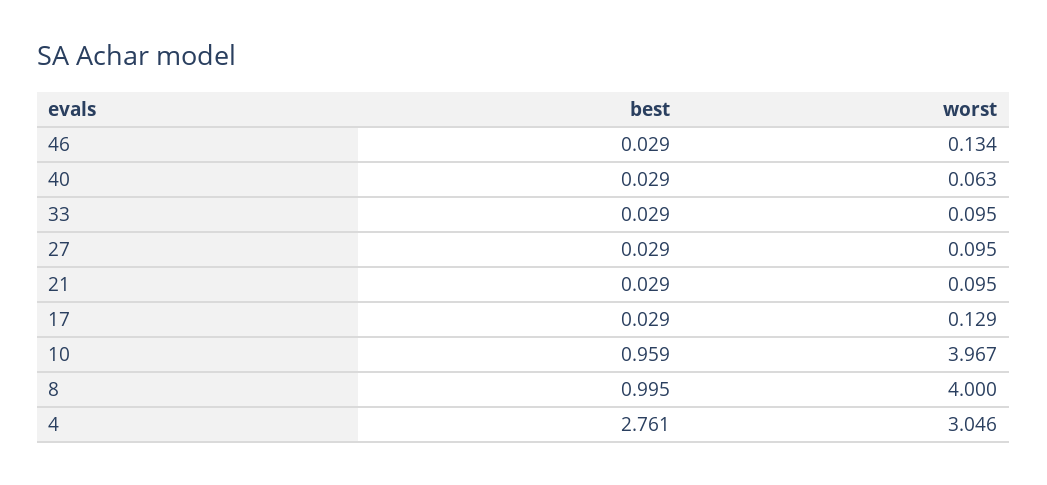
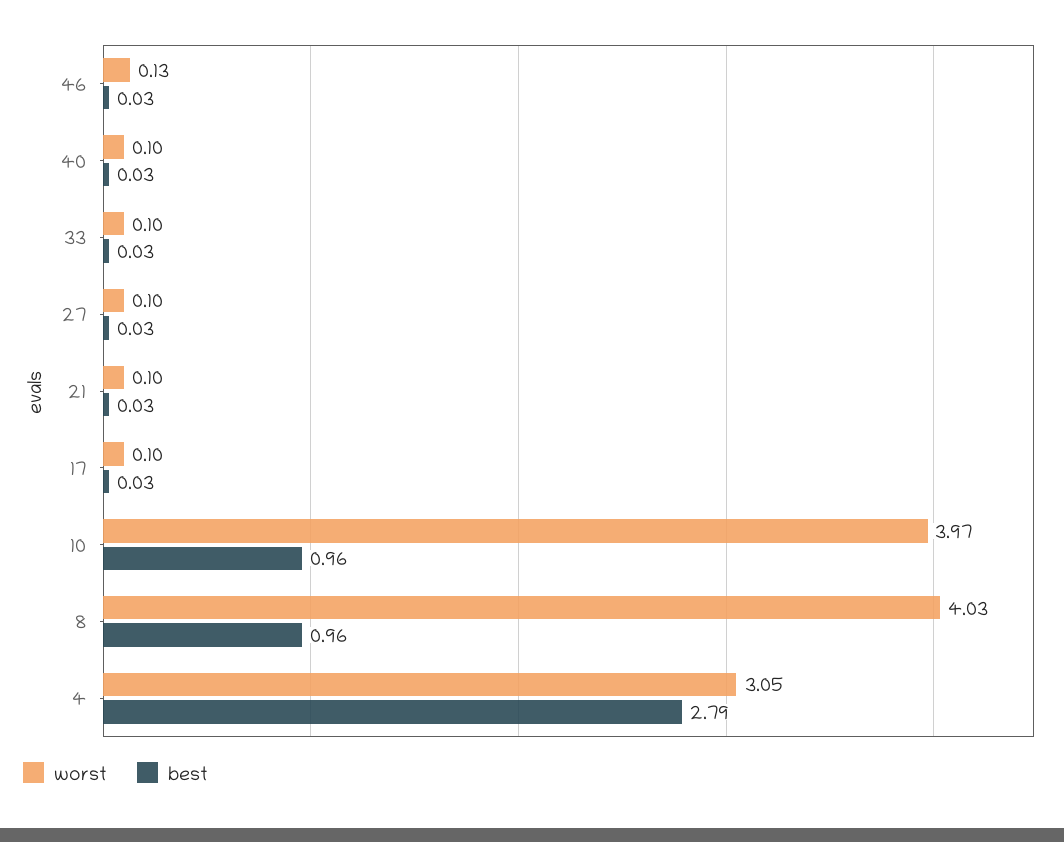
worst, 40: 0.063 -> 0.1
worst, 17: 0.129 -> 0.1
best, 8: 0.995 -> 0.96
worst, 8: 4 -> 4.03
best, 4: 2.761 -> 2.79

